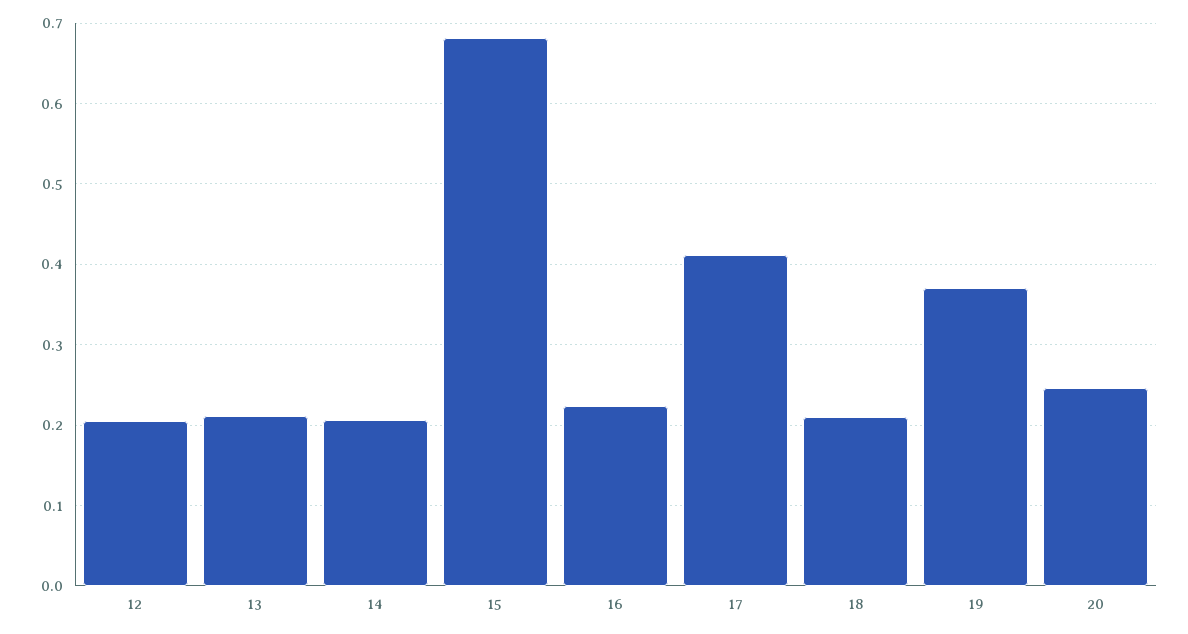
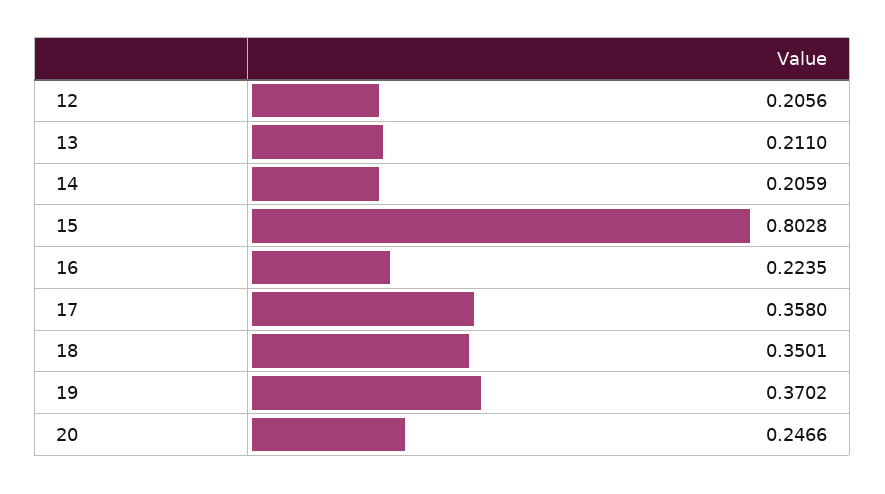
15: 0.68 -> 0.8028
17: 0.41 -> 0.358
18: 0.21 -> 0.3501

